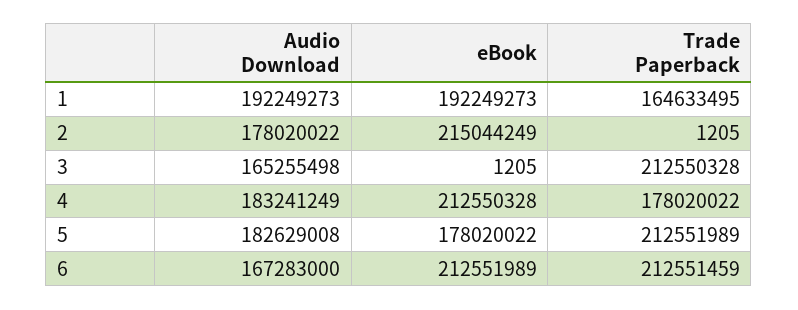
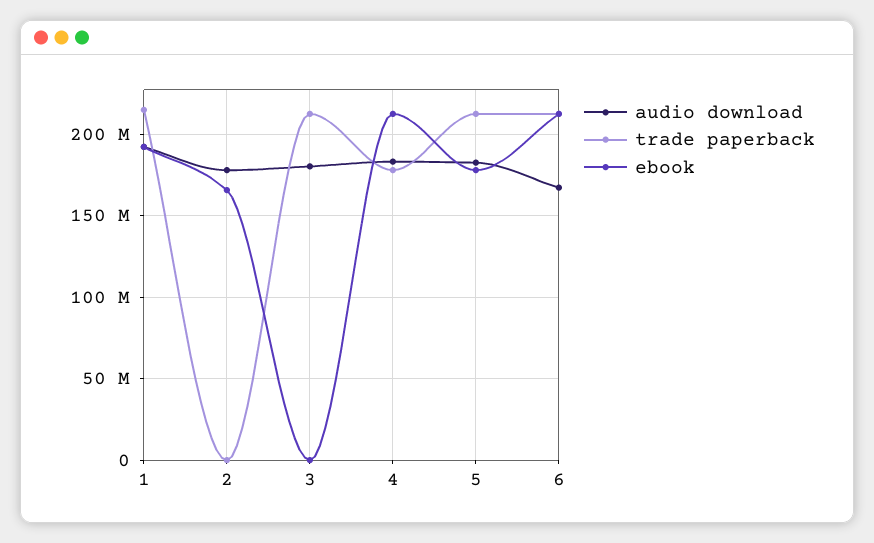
Trade Paperback, 1: 164633495 -> 215000000
eBook, 2: 215044249 -> 165000000
Audio Download, 3: 165255498 -> 180000000

